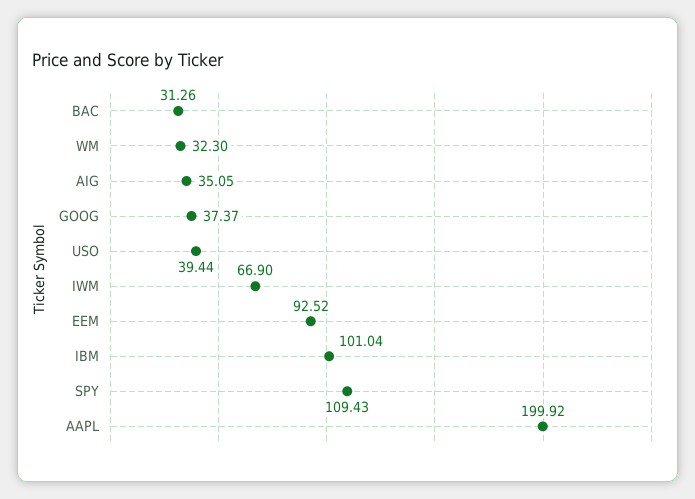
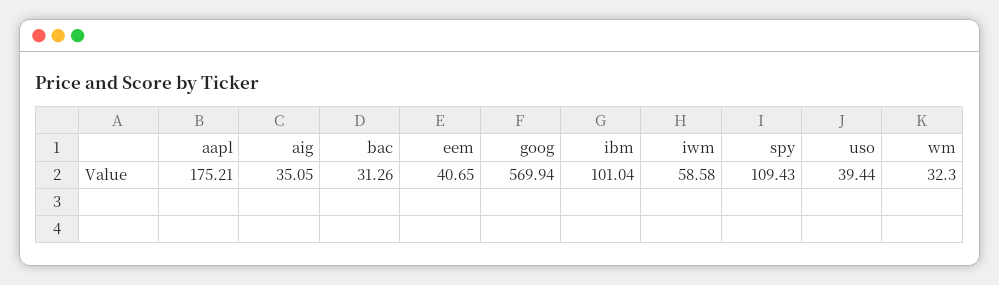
GOOG: 37.37 -> 569.94
IWM: 66.9 -> 58.58
EEM: 92.52 -> 40.65
AAPL: 199.92 -> 175.21

